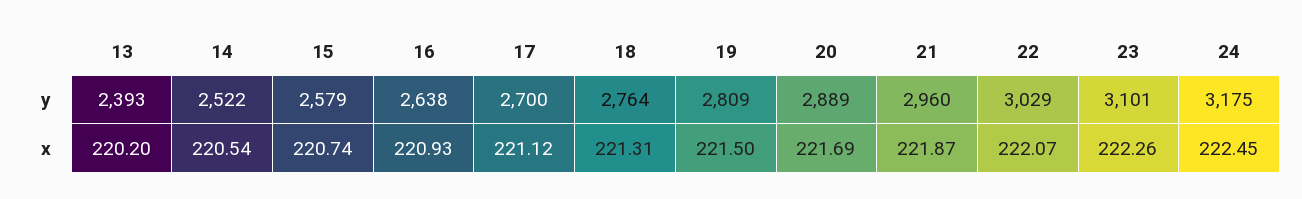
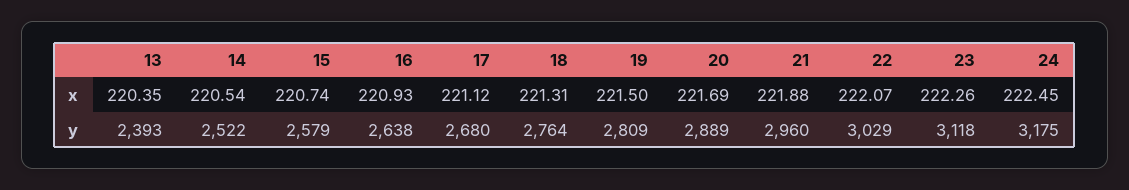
17, y: 2700 -> 2680
23, y: 3101 -> 3118
13, x: 220.2 -> 220.35
21, x: 221.87 -> 221.88

